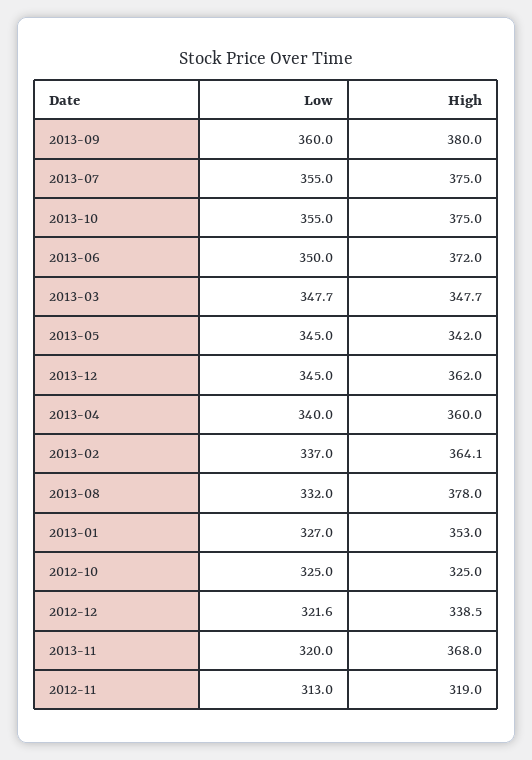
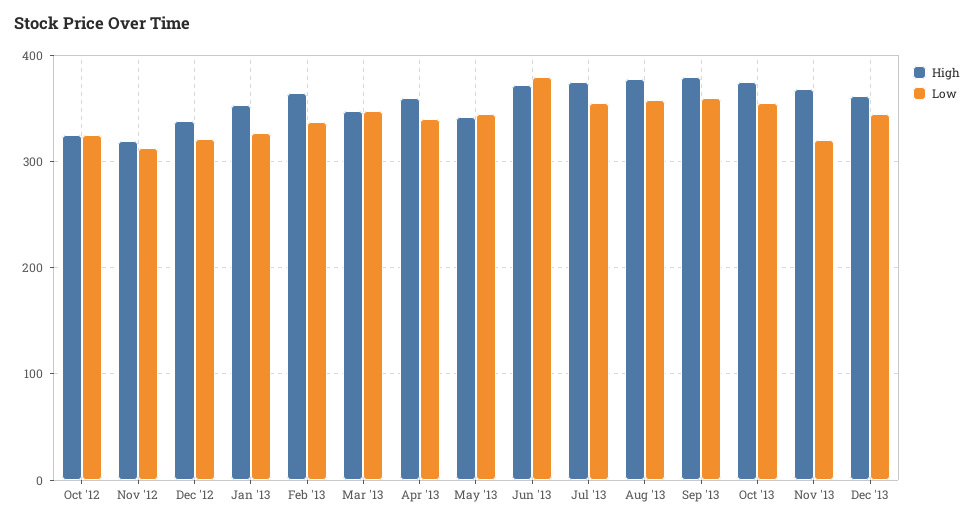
Low, 2013-06: 350 -> 380
Low, 2013-08: 332 -> 360

